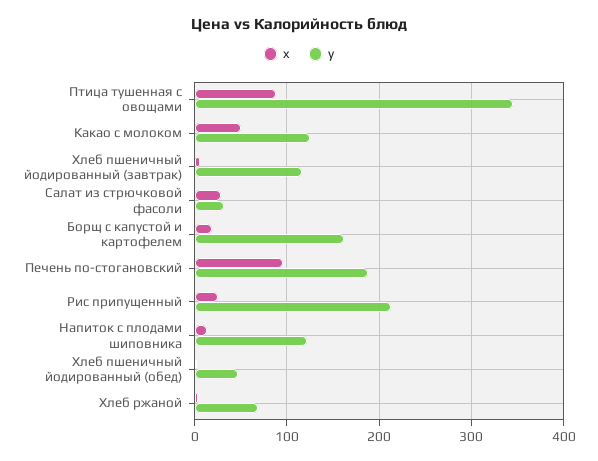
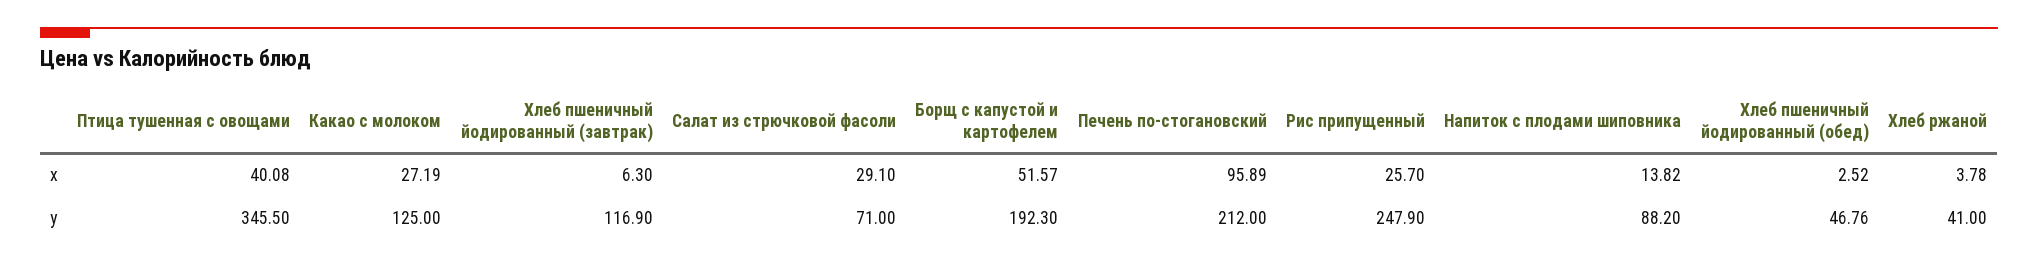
x, Птица тушенная с овощами: 90 -> 40.08
x, Какао с молоком: 50 -> 27.19
y, Салат из стрючковой фасоли: 30 -> 71
x, Борщ с капустой и картофелем: 20 -> 51.57
y, Борщ с капустой и картофелем: 160 -> 192.3
y, Печень по-стогановский: 190 -> 212
y, Рис припущенный: 210 -> 247.9
y, Напиток с плодами шиповника: 120 -> 88.2
y, Хлеб ржаной: 70 -> 41

